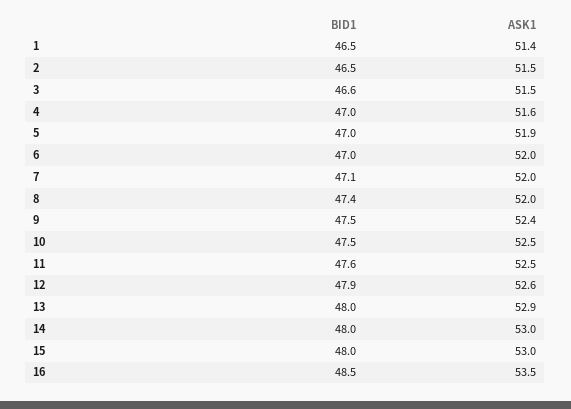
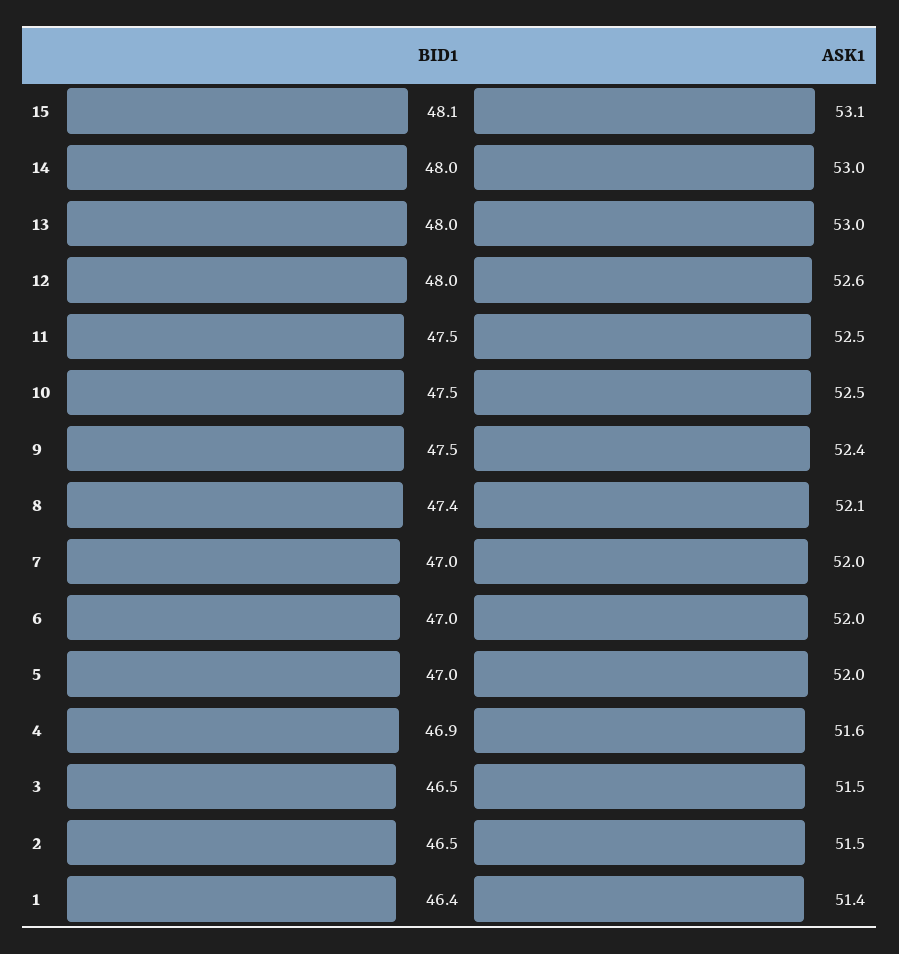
BID1, 1: 46.5 -> 46.4
BID1, 3: 46.6 -> 46.5
BID1, 4: 47 -> 46.9
ASK1, 5: 51.9 -> 52
BID1, 7: 47.1 -> 47
ASK1, 8: 52 -> 52.1
BID1, 11: 47.6 -> 47.5
BID1, 12: 47.9 -> 48
ASK1, 13: 52.9 -> 53
BID1, 15: 48 -> 48.1
ASK1, 15: 53 -> 53.1
BID1, 16: 48.5 -> none
ASK1, 16: 53.5 -> none

